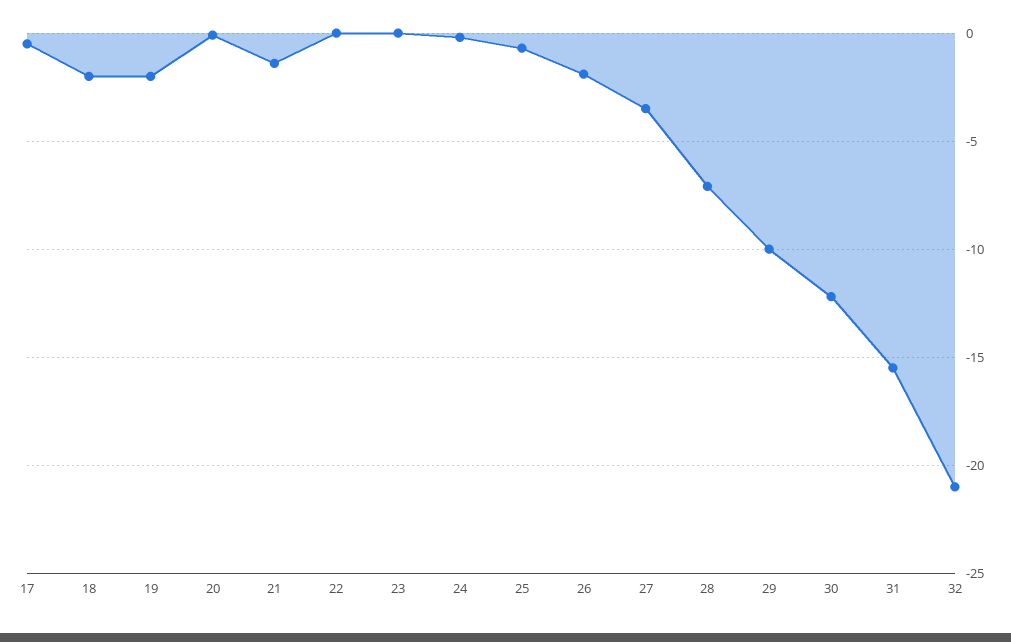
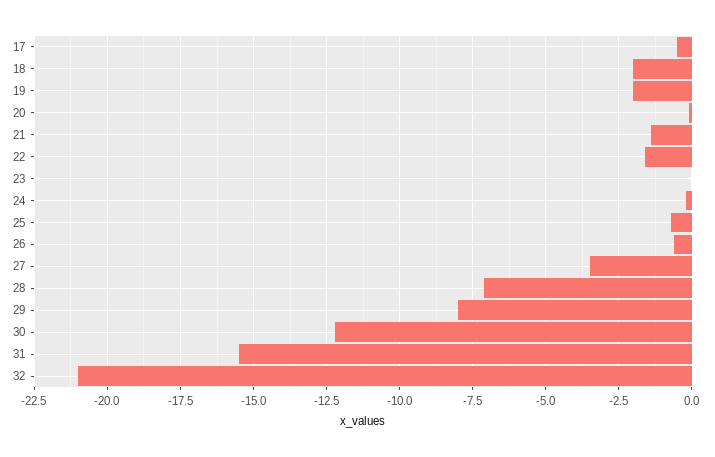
22: 0 -> -1.5
26: -2 -> -0.5
29: -10 -> -8

